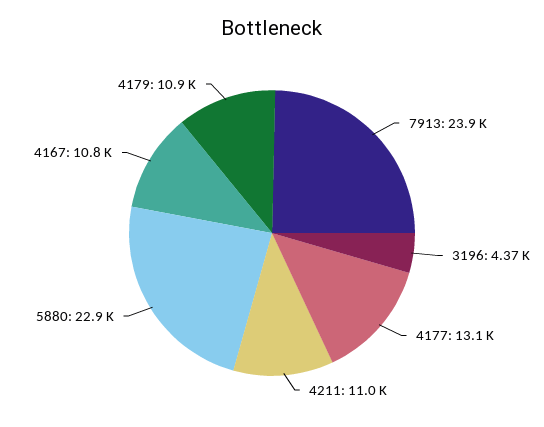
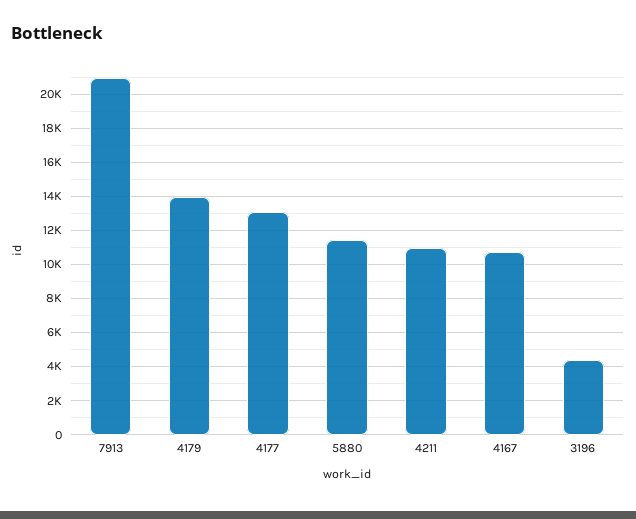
7913: 23900 -> 21000
5880: 22900 -> 11500
4179: 10900 -> 14000

